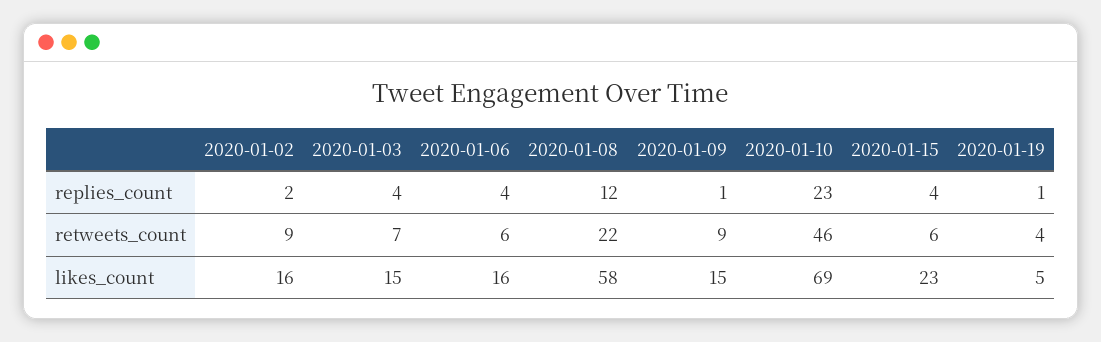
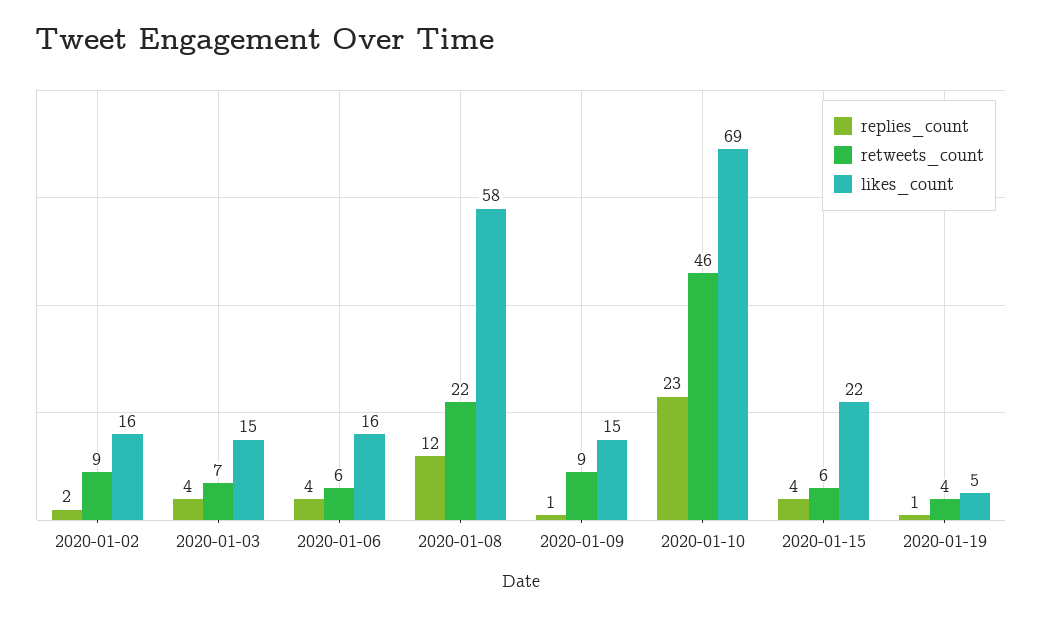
likes_count, 2020-01-15: 23 -> 22

